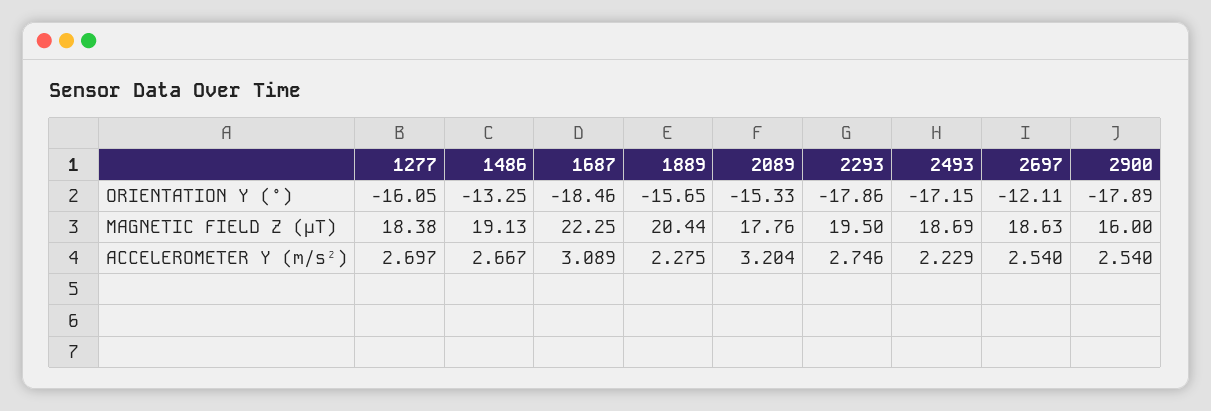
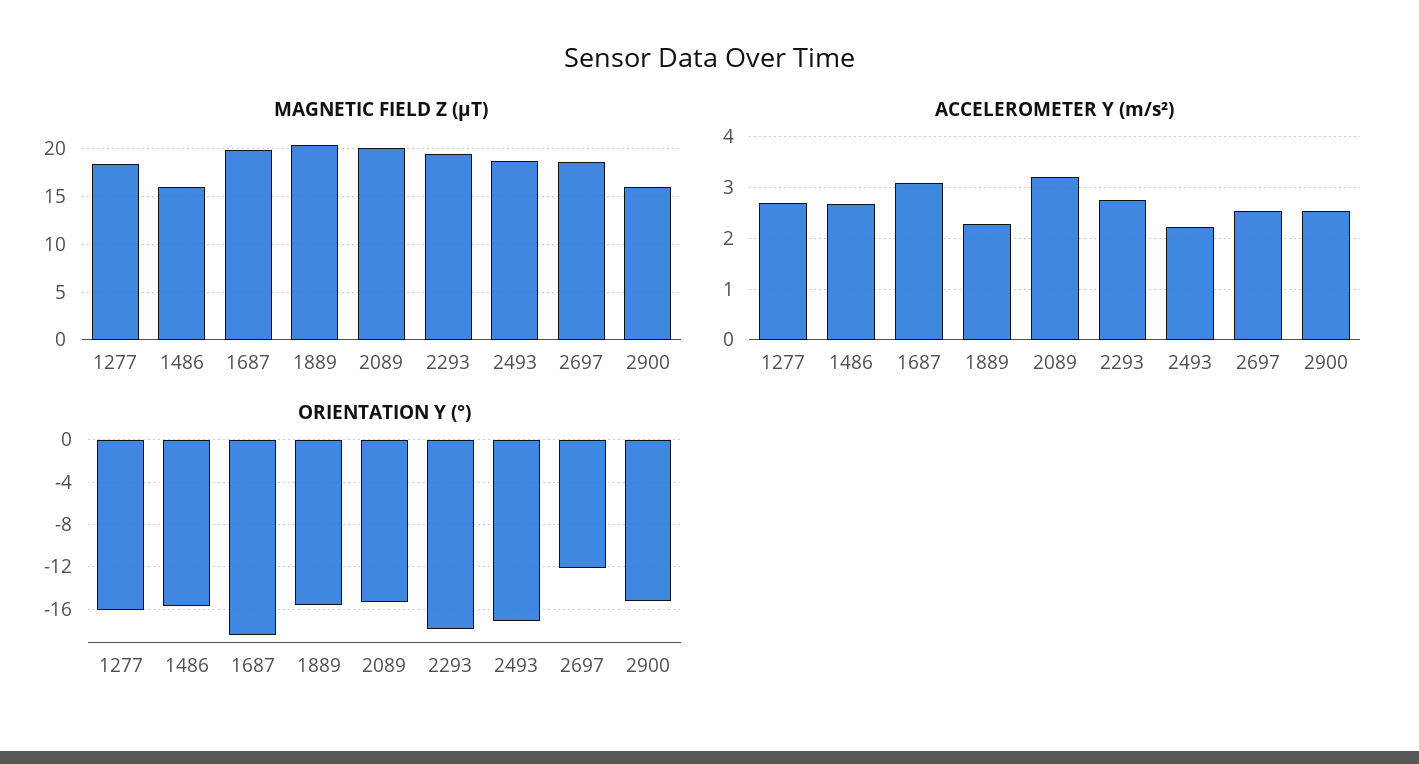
ORIENTATION Y (°), 1486: -13.25 -> -16
ORIENTATION Y (°), 2900: -17.89 -> -15
MAGNETIC FIELD Z (μT), 1486: 19.13 -> 16
MAGNETIC FIELD Z (μT), 1687: 22.25 -> 20
MAGNETIC FIELD Z (μT), 2089: 17.76 -> 20

